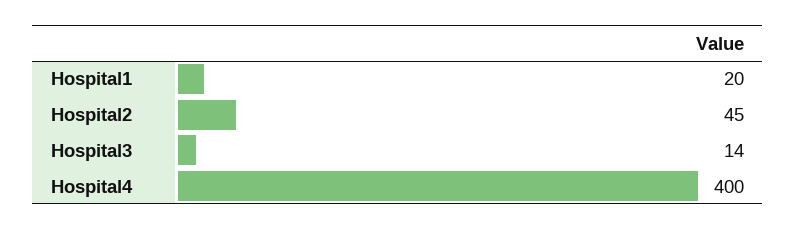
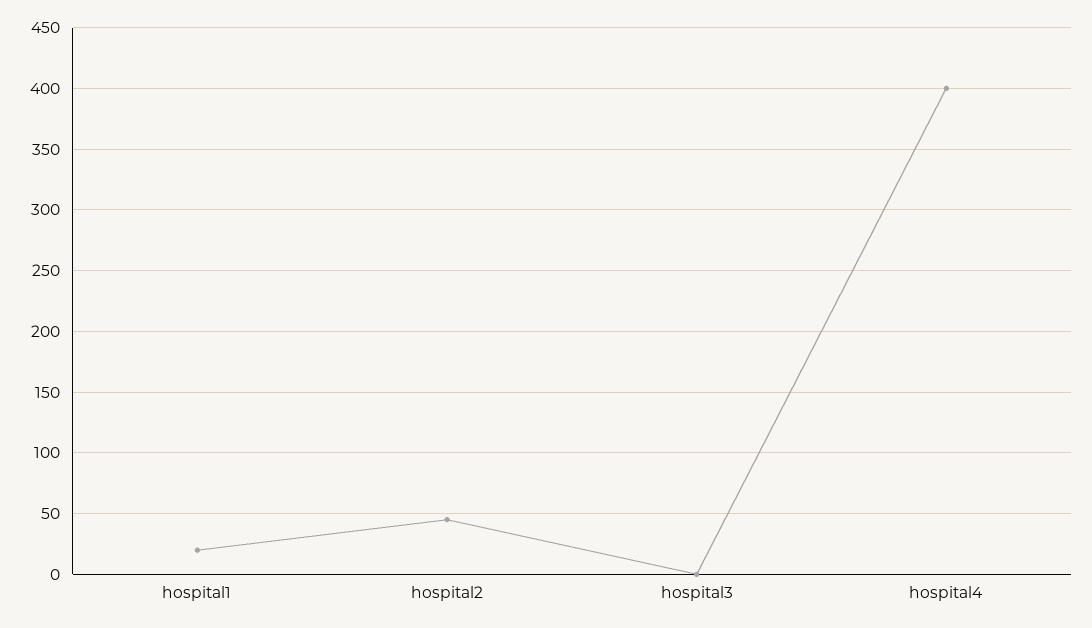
Hospital3: 14 -> 0

